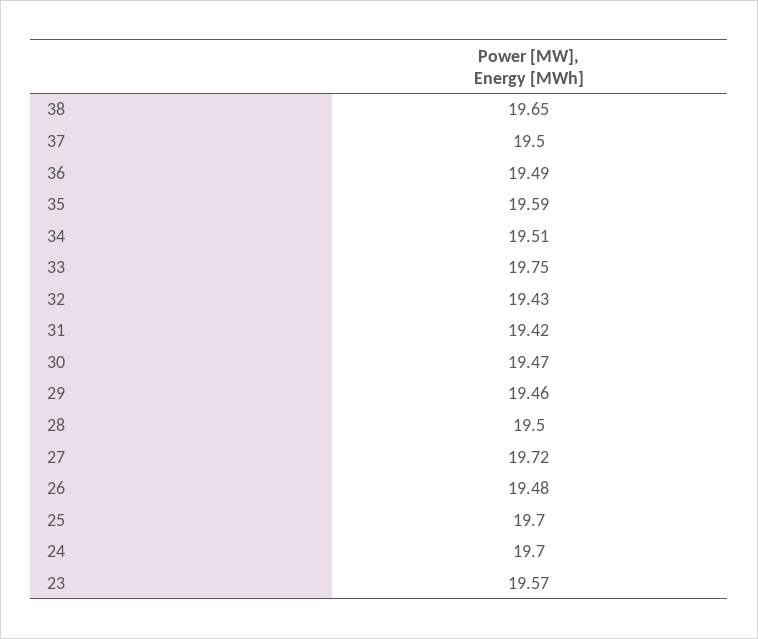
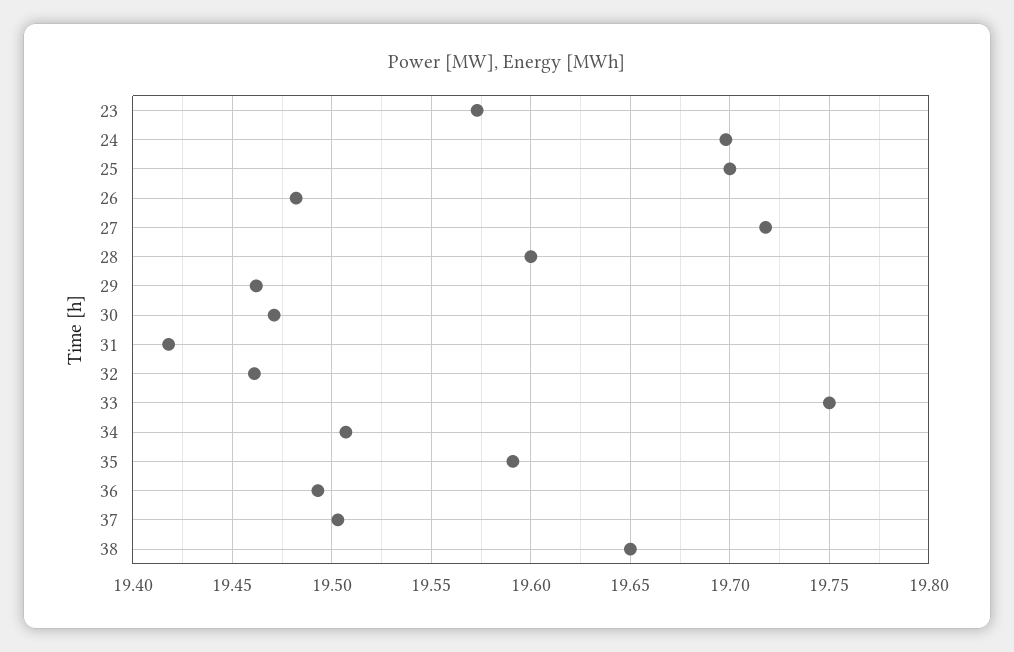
32: 19.43 -> 19.46
28: 19.5 -> 19.6

